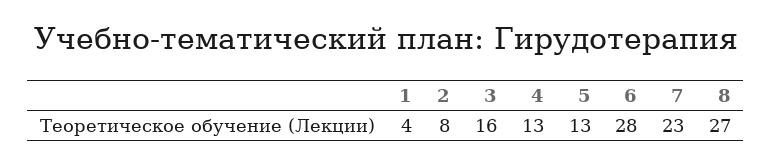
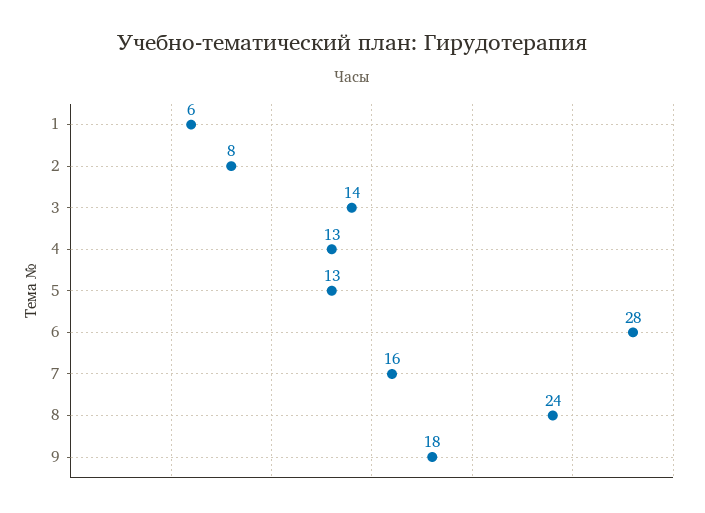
1: 4 -> 6
3: 16 -> 14
7: 23 -> 16
8: 27 -> 24
9: none -> 18

